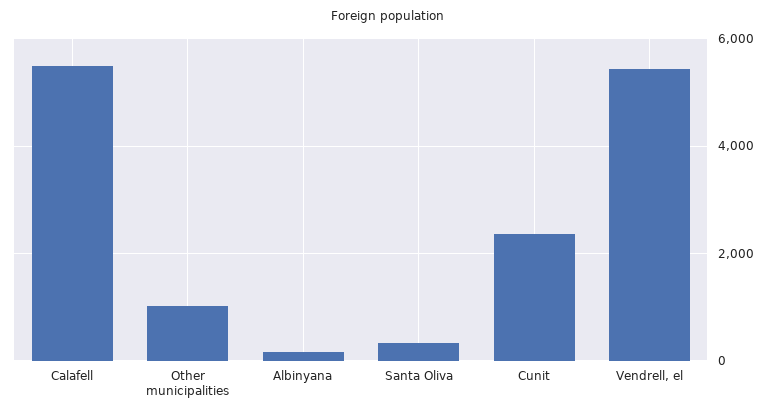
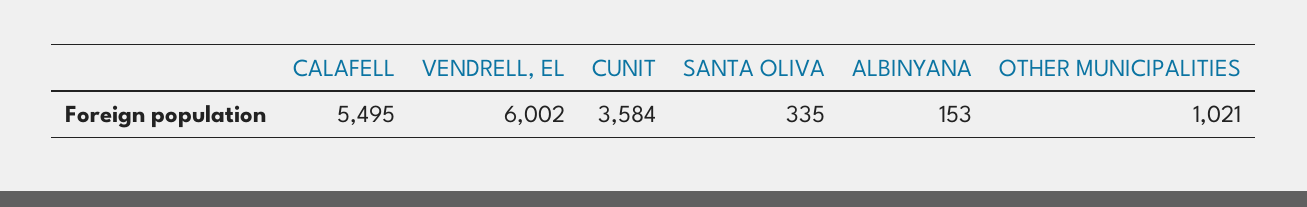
Cunit: 2400 -> 3584
Vendrell, el: 5400 -> 6002

